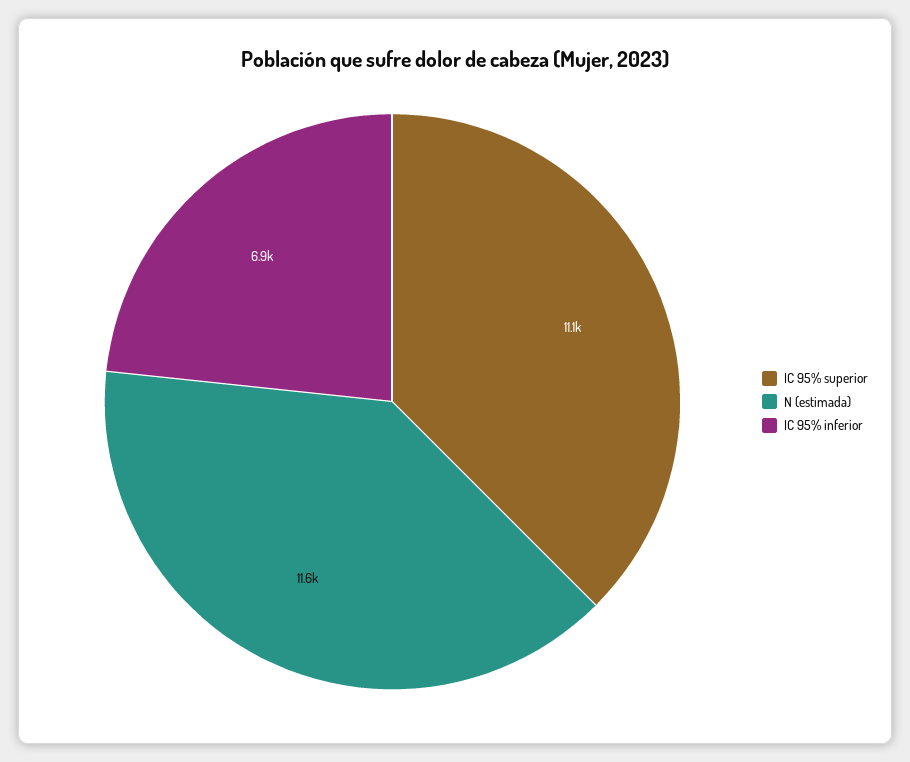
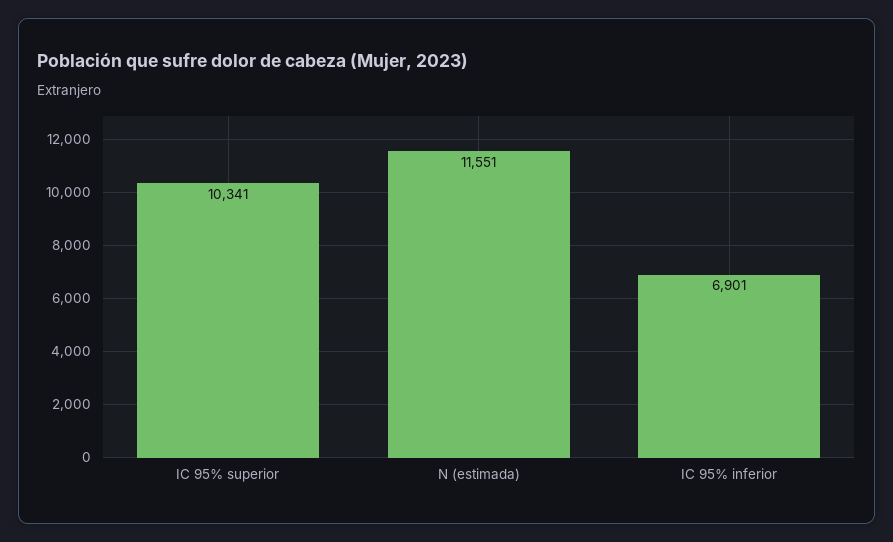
IC 95% superior: 11100 -> 10341

